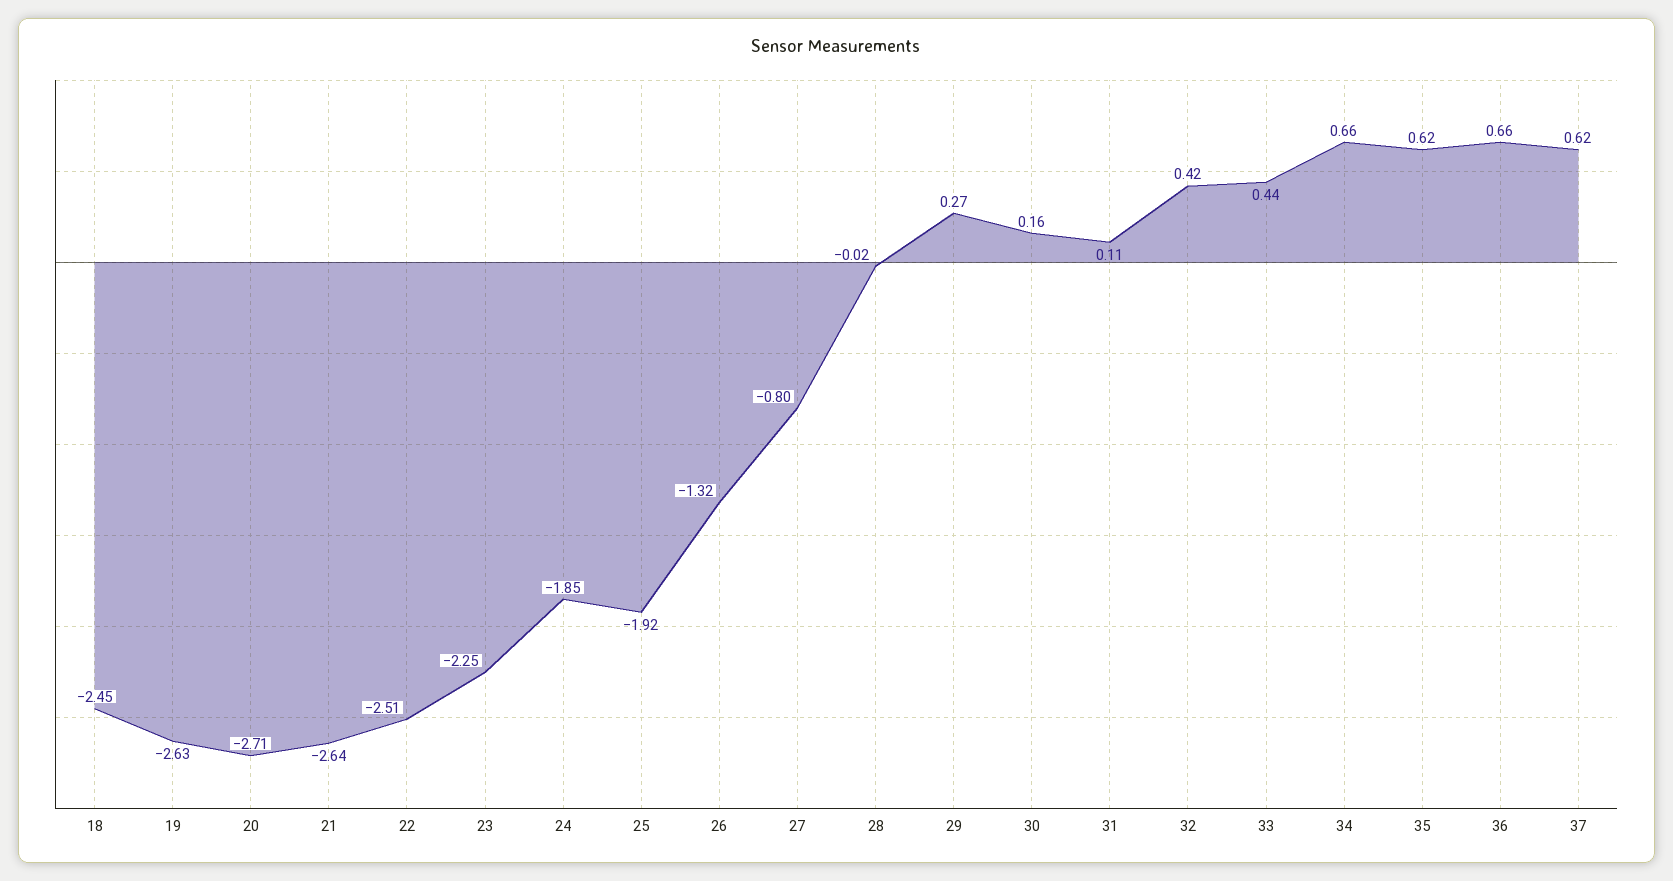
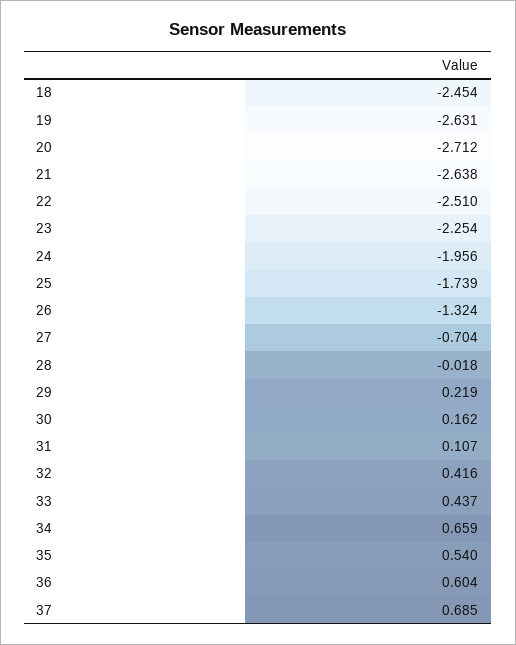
24: -1.85 -> -1.956
25: -1.92 -> -1.739
27: -0.8 -> -0.704
29: 0.27 -> 0.219
35: 0.62 -> 0.54
36: 0.66 -> 0.604
37: 0.62 -> 0.685

